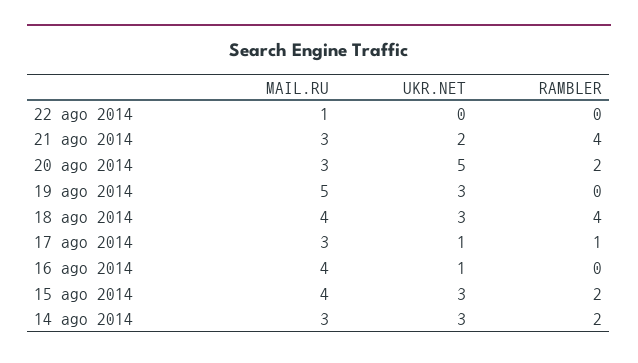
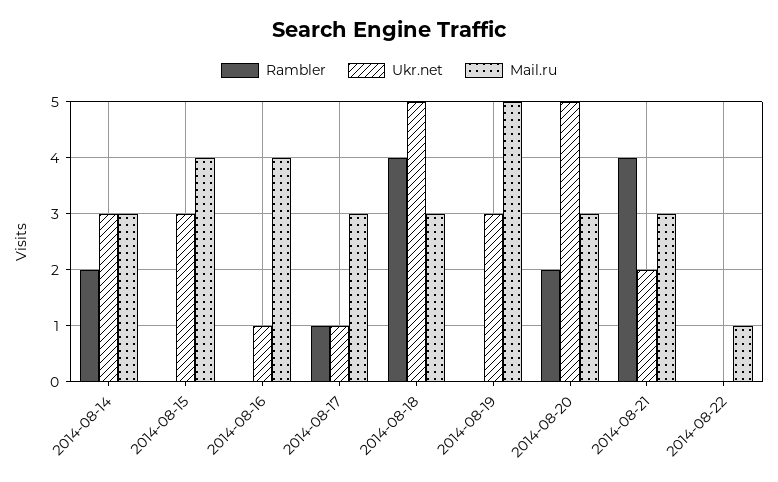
MAIL.RU, 18 ago 2014: 4 -> 3
UKR.NET, 18 ago 2014: 3 -> 5
RAMBLER, 15 ago 2014: 2 -> 0

